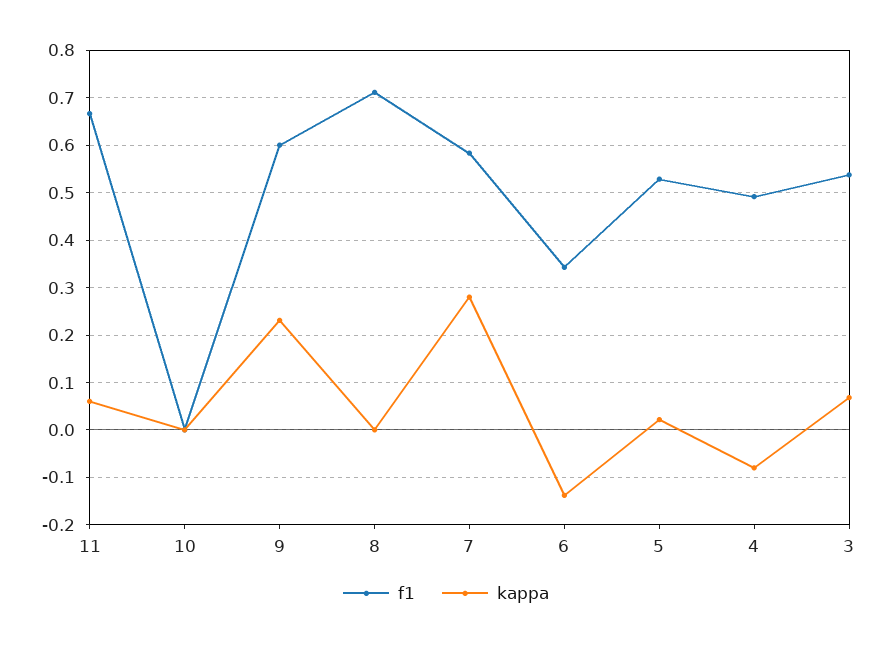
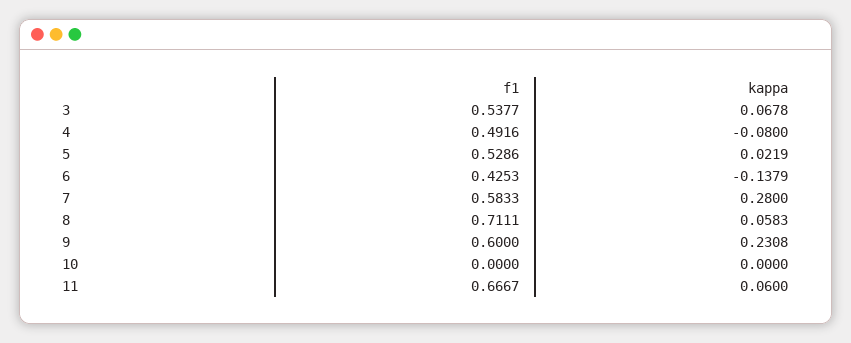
kappa, 8: 0 -> 0.0583
f1, 6: 0.34 -> 0.4253

